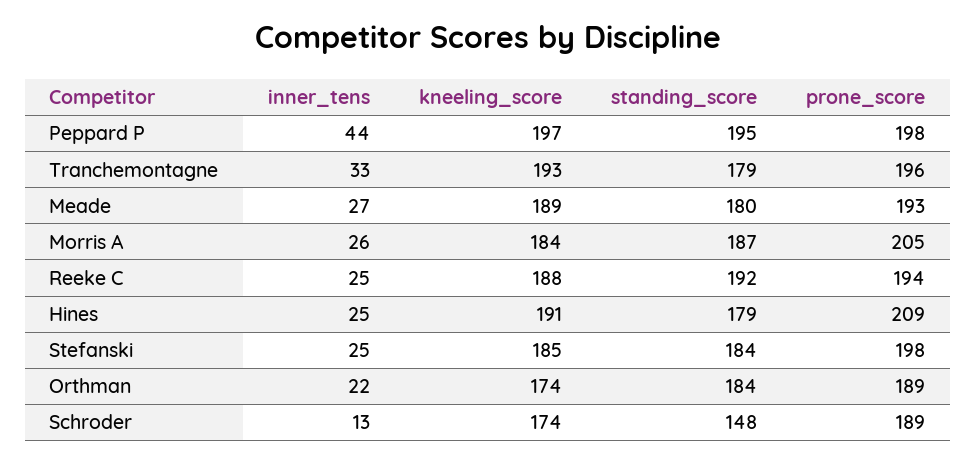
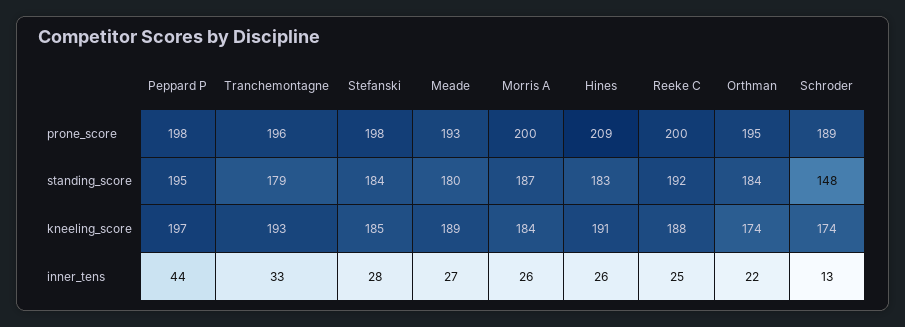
prone_score, Morris A: 205 -> 200
prone_score, Reeke C: 194 -> 200
inner_tens, Hines: 25 -> 26
standing_score, Hines: 179 -> 183
inner_tens, Stefanski: 25 -> 28
prone_score, Orthman: 189 -> 195

